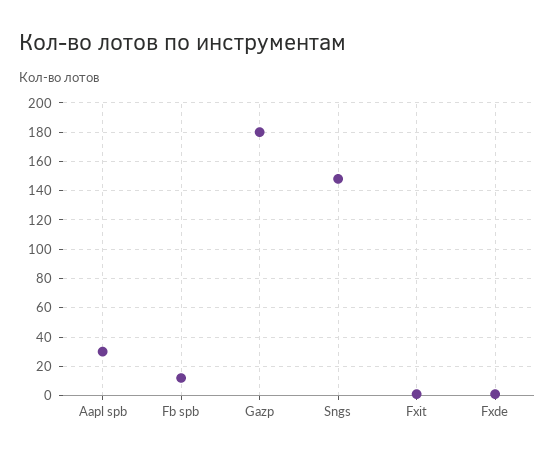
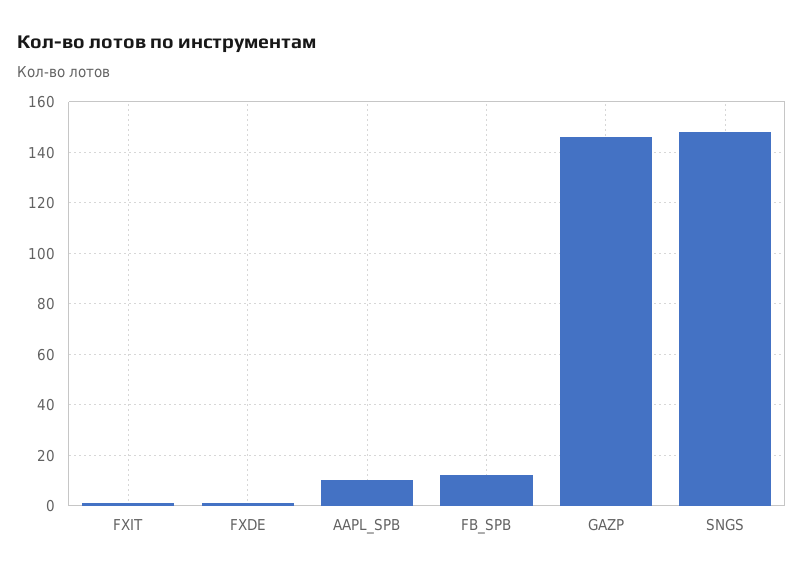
Aapl spb: 30 -> 10
Gazp: 180 -> 145

